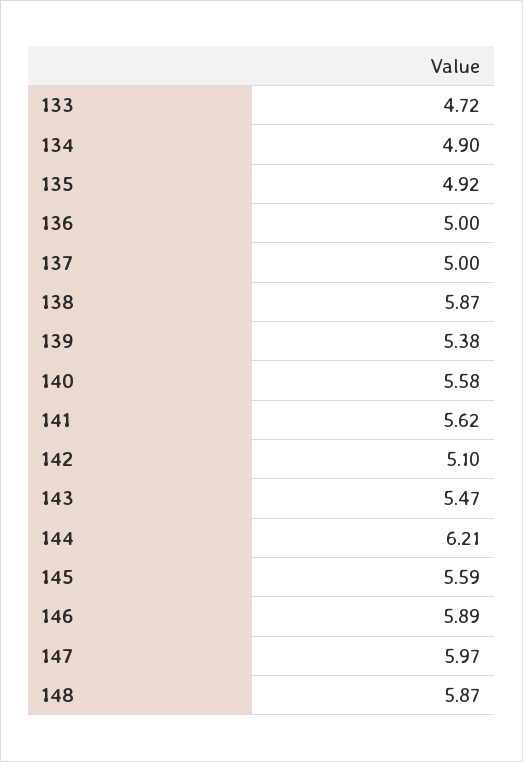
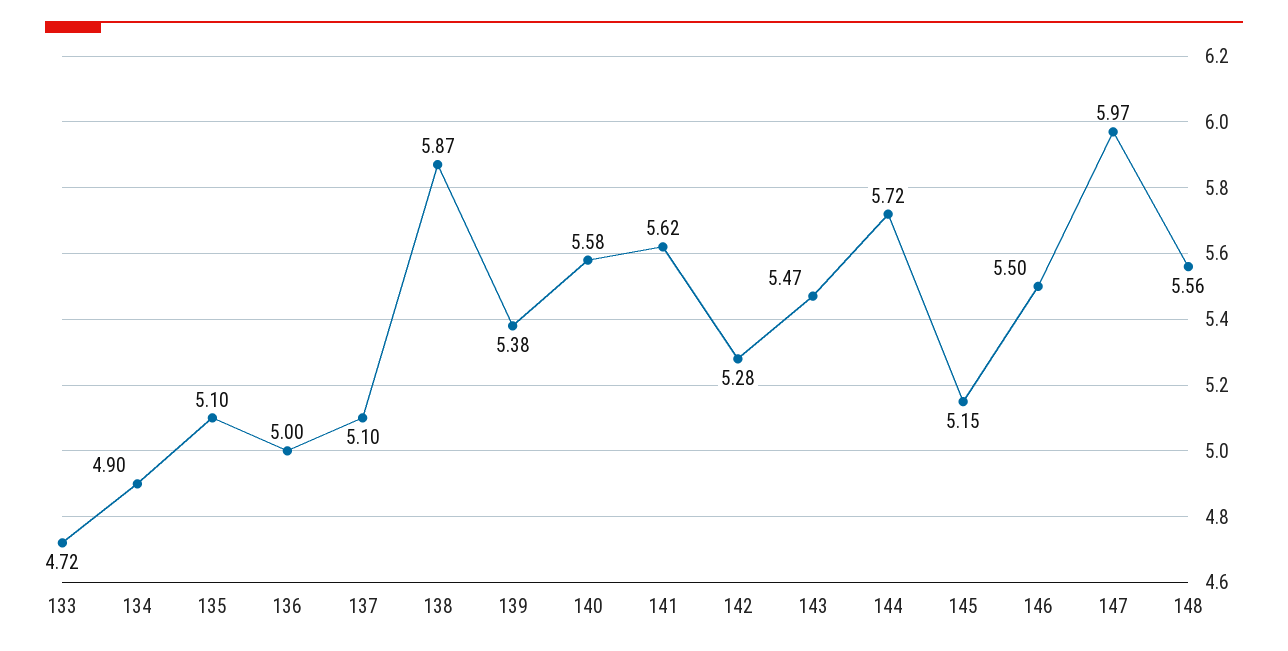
135: 4.92 -> 5.1
137: 5 -> 5.1
142: 5.1 -> 5.28
144: 6.21 -> 5.72
145: 5.59 -> 5.15
146: 5.89 -> 5.5
148: 5.87 -> 5.56

